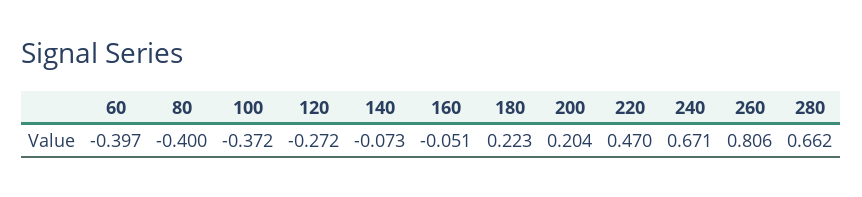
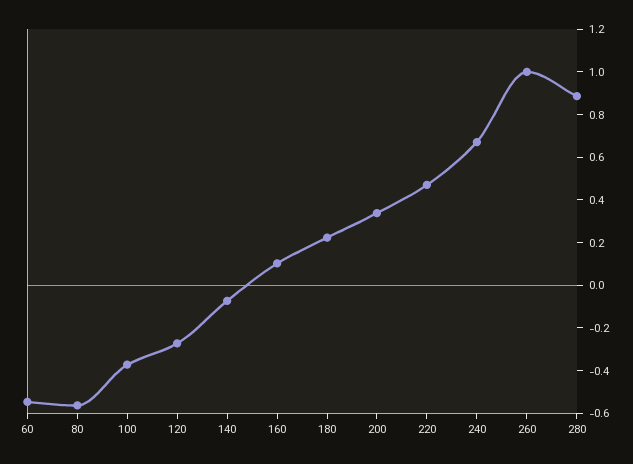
60: -0.397 -> -0.55
80: -0.4 -> -0.55
160: -0.051 -> 0.1
200: 0.204 -> 0.35
260: 0.806 -> 1
280: 0.662 -> 0.9

